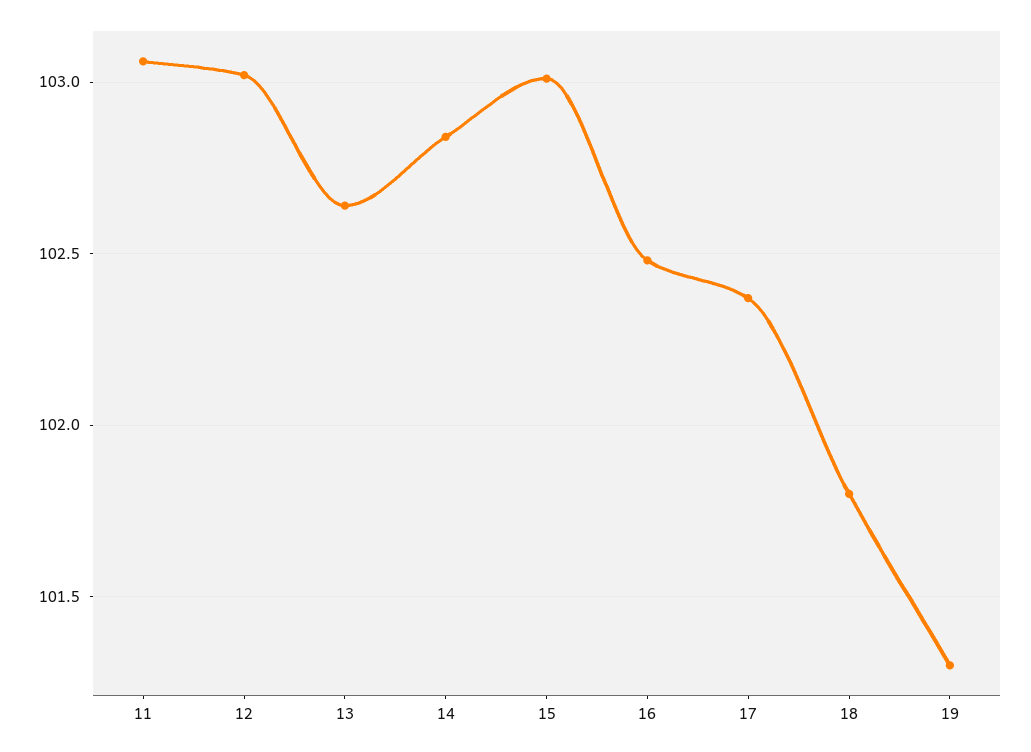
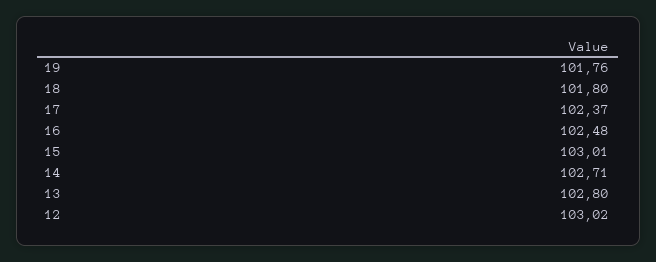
11: 103.05 -> none
13: 102.65 -> 102.8
14: 102.85 -> 102.71
19: 101.3 -> 101.76

